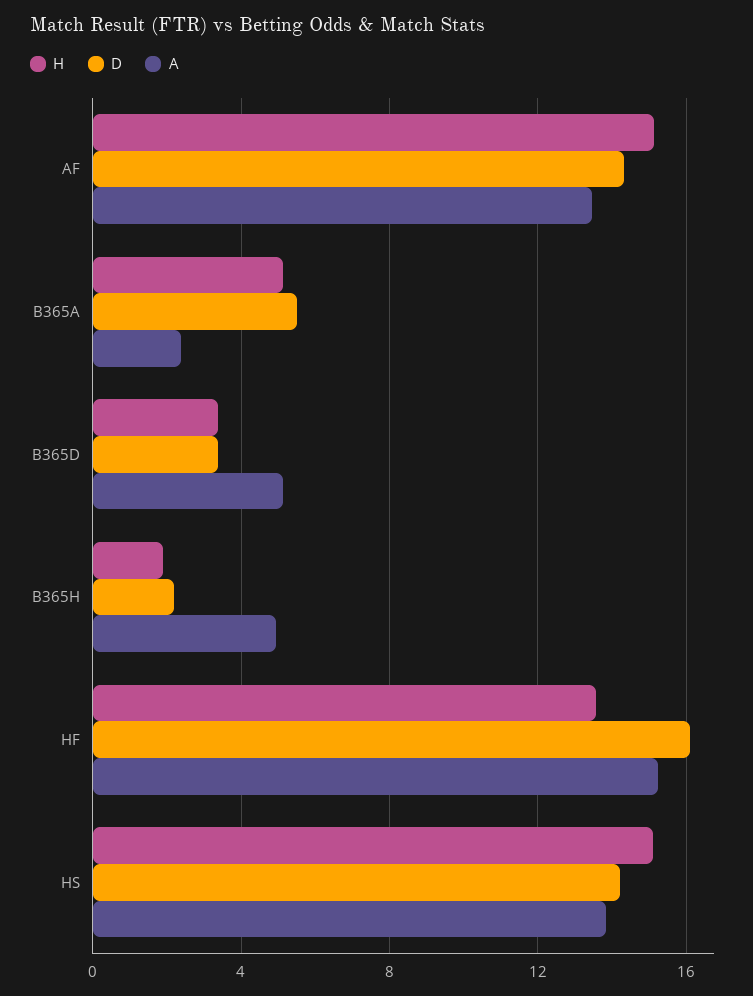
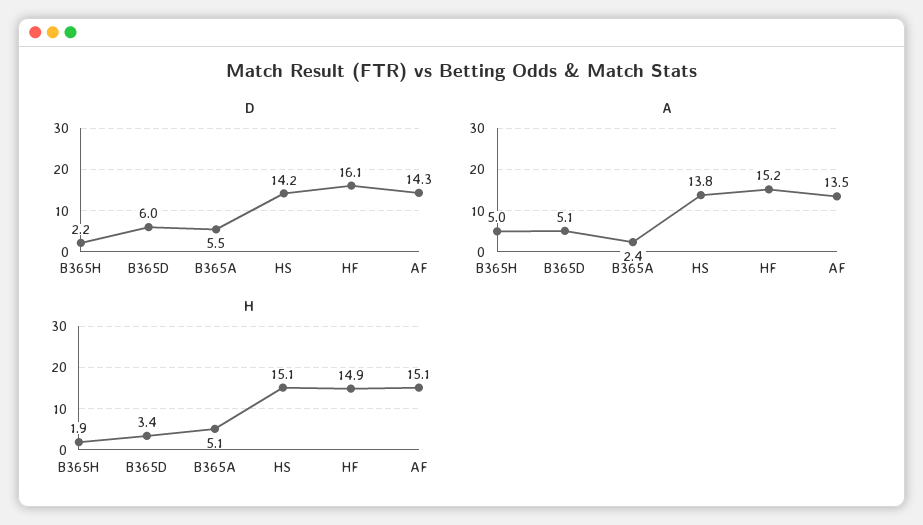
D, B365D: 3.5 -> 6
H, HF: 13.5 -> 14.9

